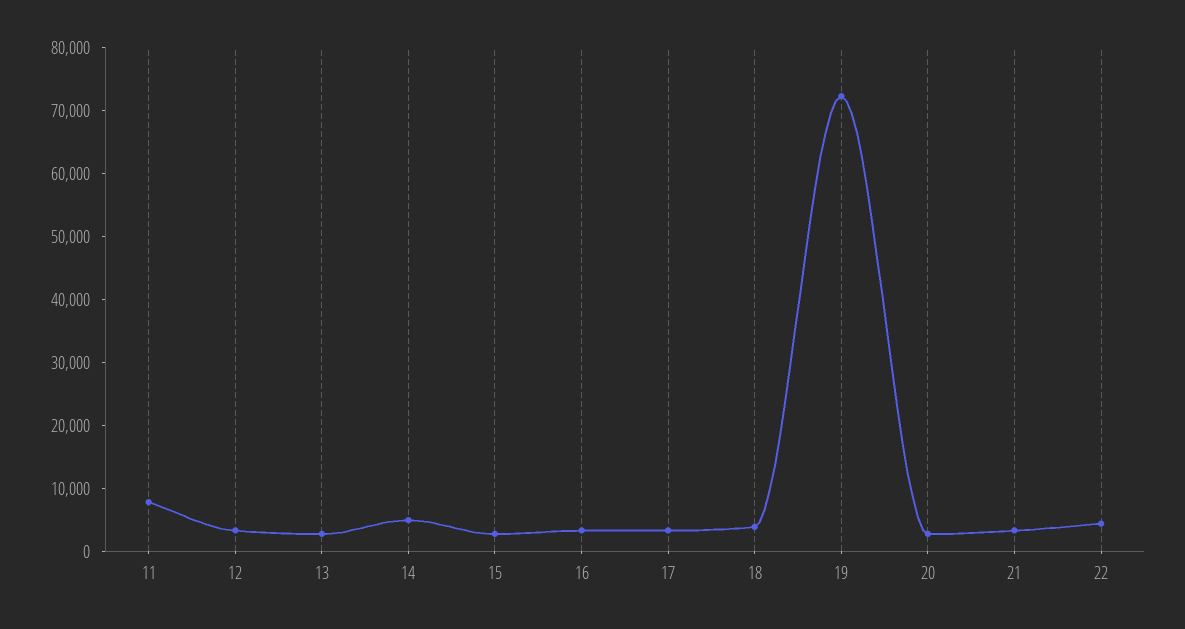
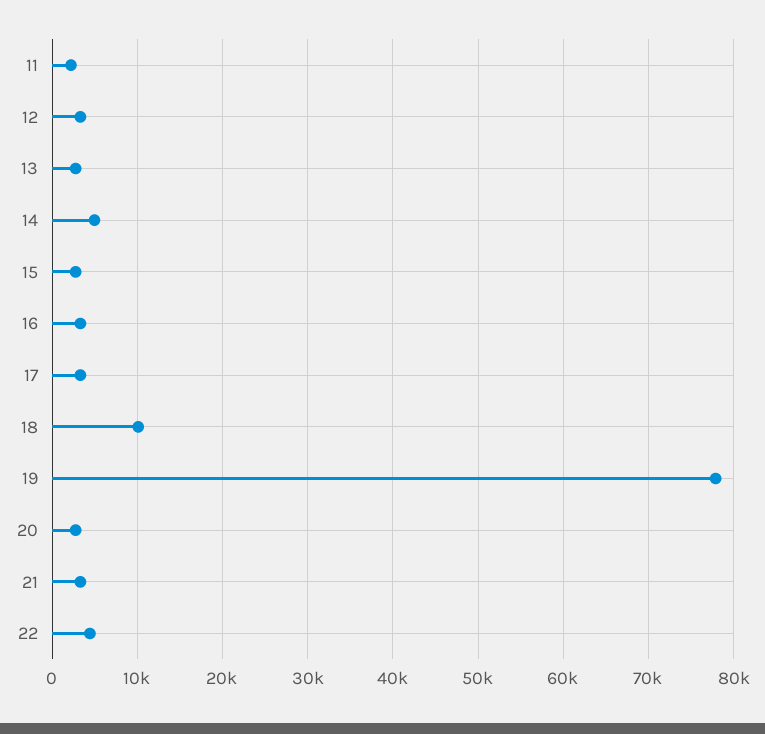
11: 8000 -> 2000
18: 4000 -> 10000
19: 72000 -> 78000

